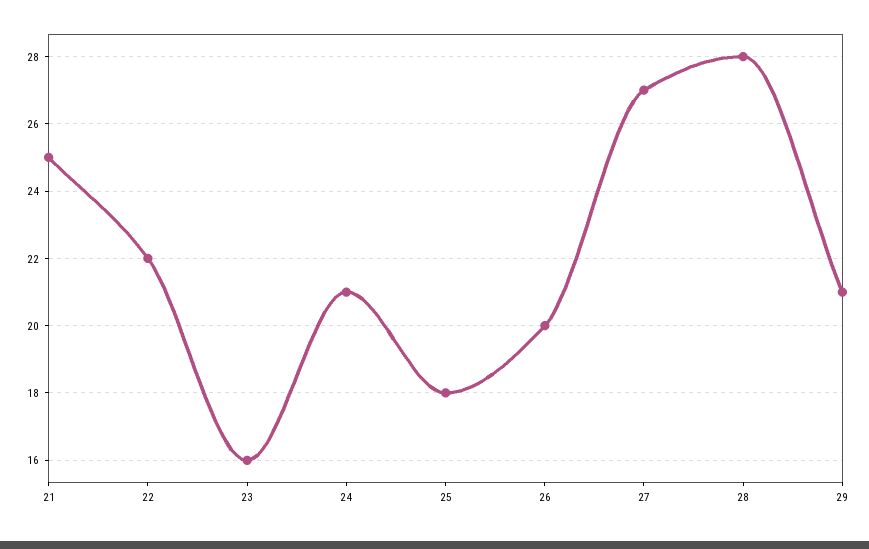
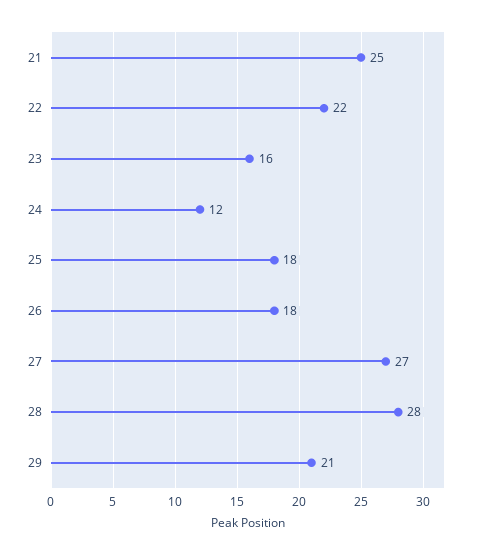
24: 21 -> 12
26: 20 -> 18

